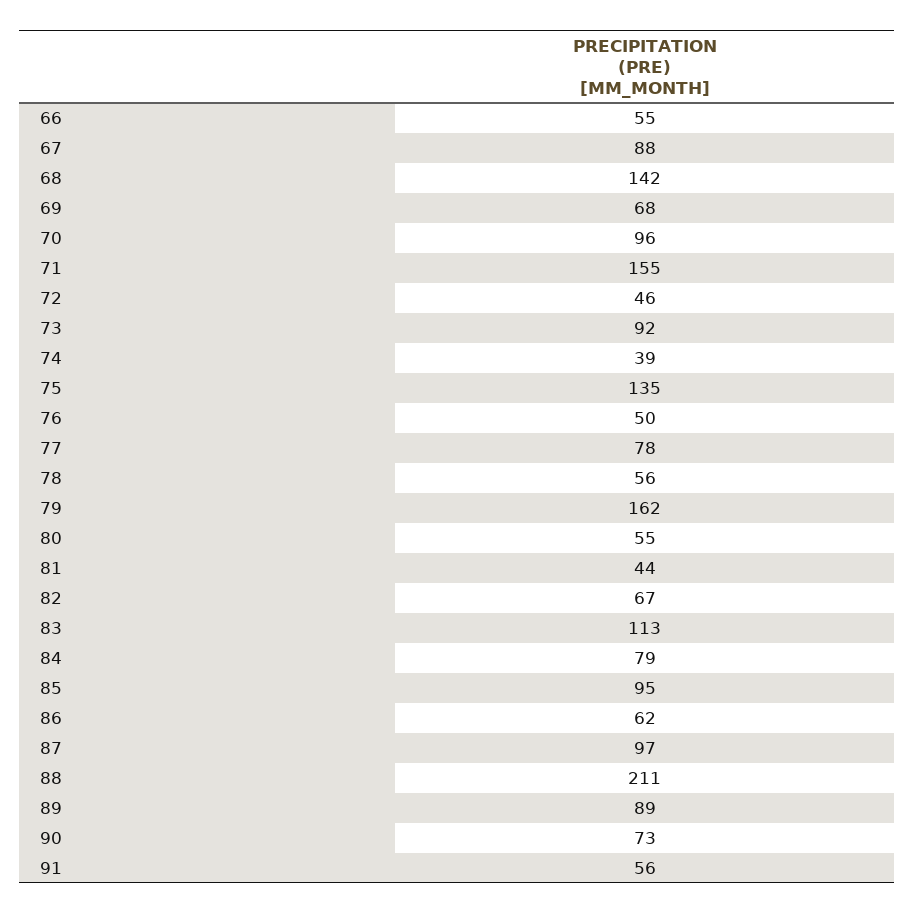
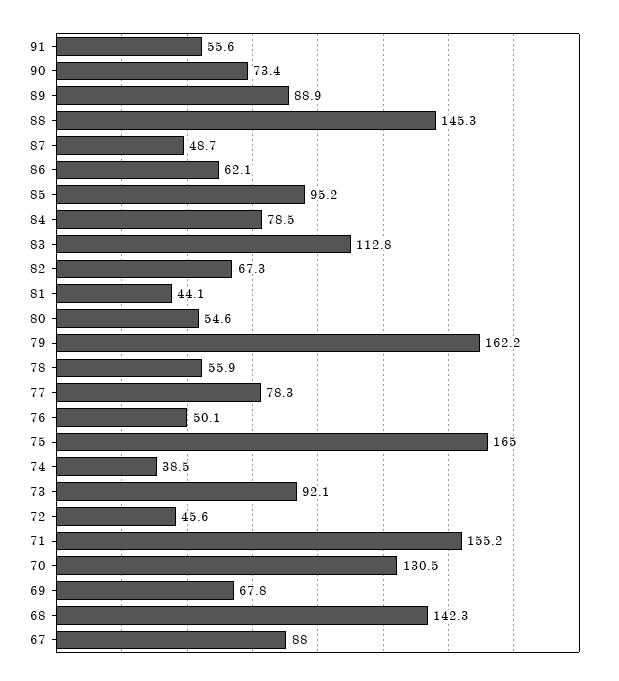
66: 55 -> none
70: 96 -> 130.5
75: 135 -> 165
87: 97 -> 48.7
88: 211 -> 145.3

